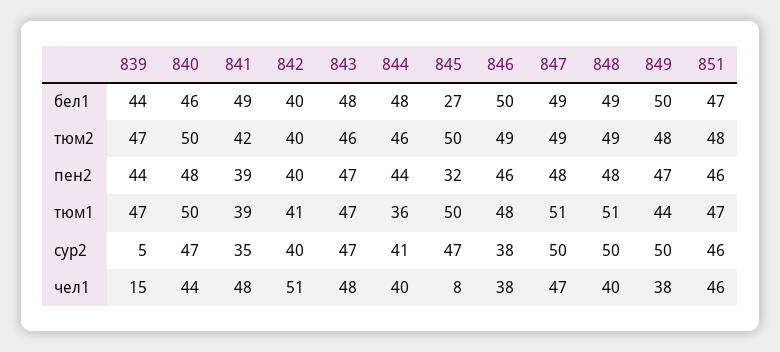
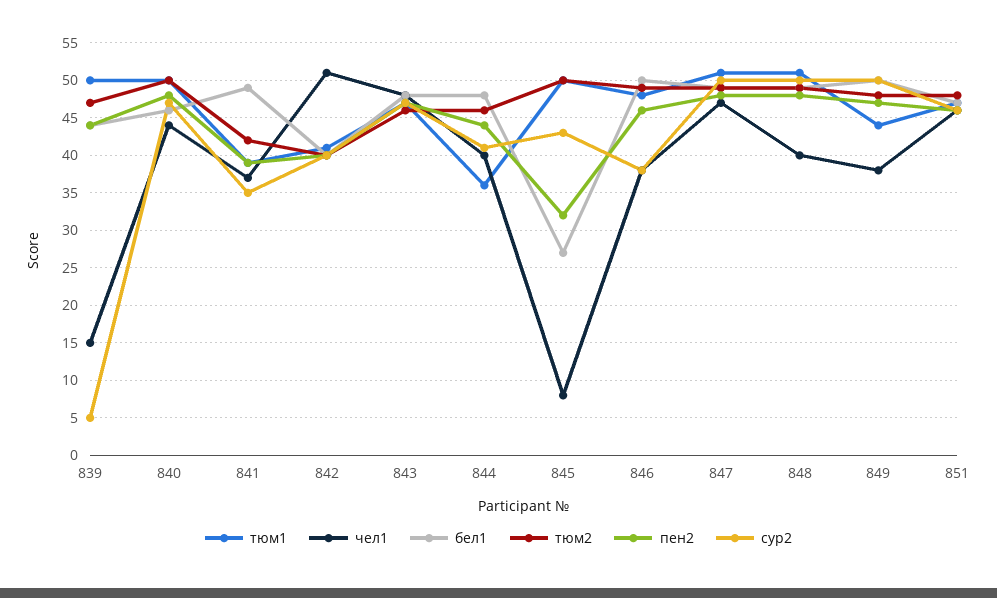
тюм1, 839: 47 -> 50
сур2, 845: 47 -> 43
чел1, 841: 48 -> 37

